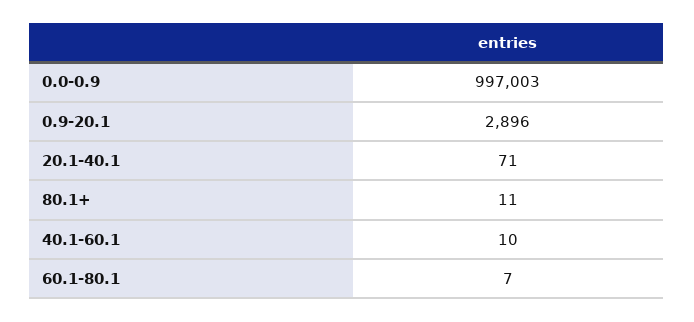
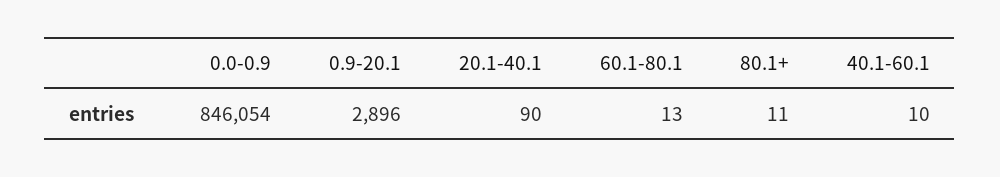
0.0-0.9: 997003 -> 846054
20.1-40.1: 71 -> 90
60.1-80.1: 7 -> 13

